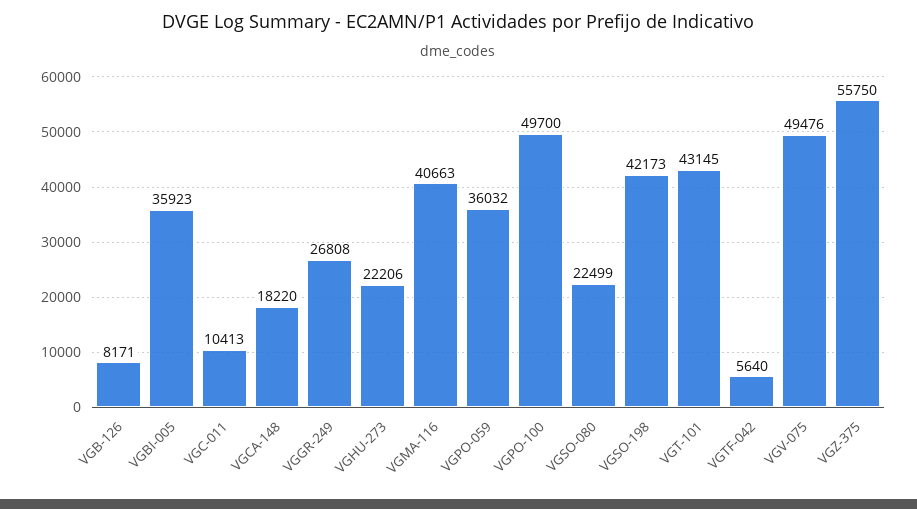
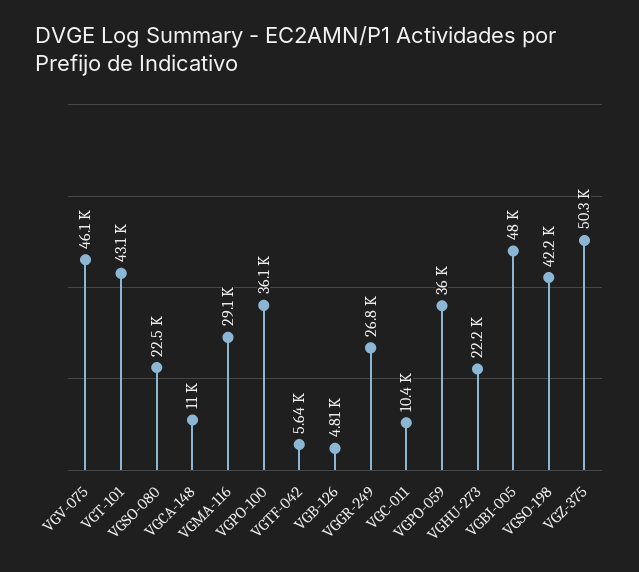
VGB-126: 8171 -> 4810
VGBI-005: 35923 -> 48000
VGCA-148: 18220 -> 11000
VGMA-116: 40663 -> 29100
VGPO-100: 49700 -> 36100
VGV-075: 49476 -> 46100
VGZ-375: 55750 -> 50300

